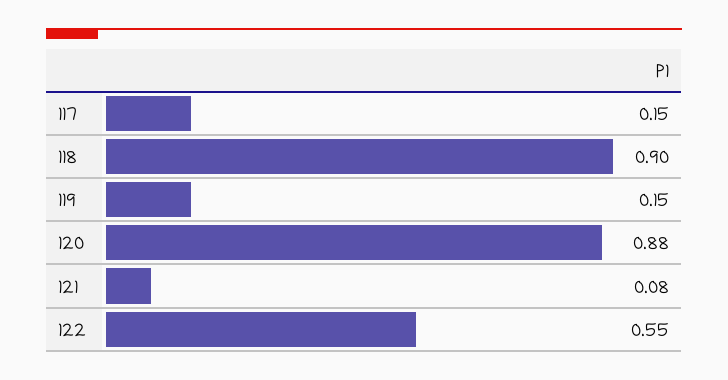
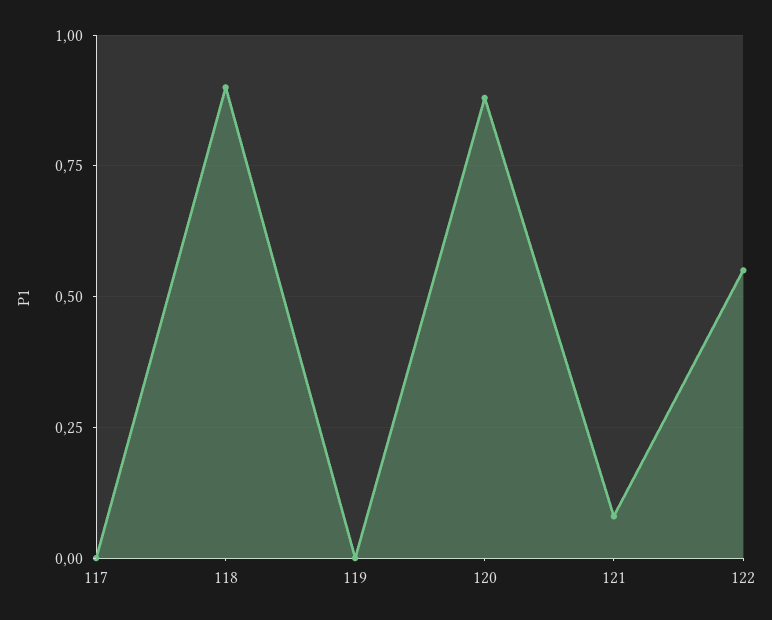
117: 0.15 -> 0
119: 0.15 -> 0

